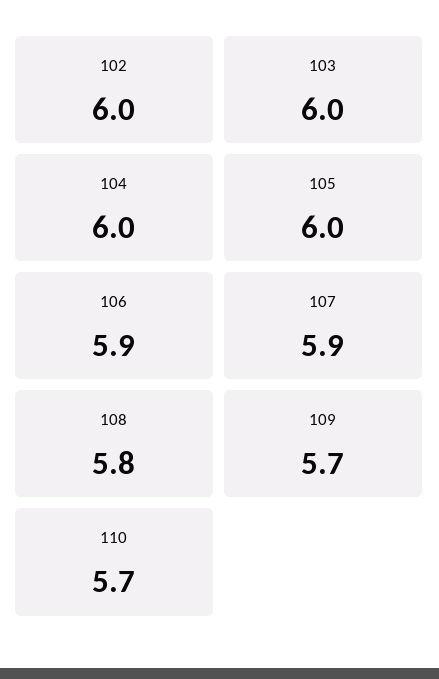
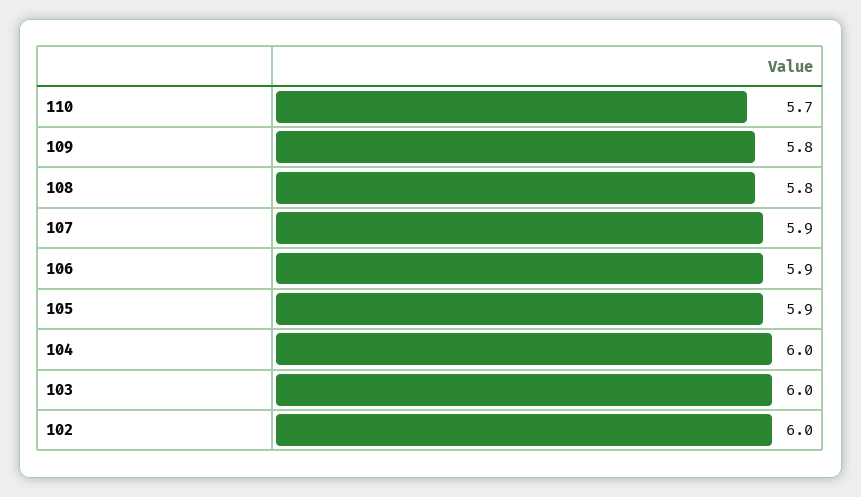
105: 6 -> 5.9
109: 5.7 -> 5.8

